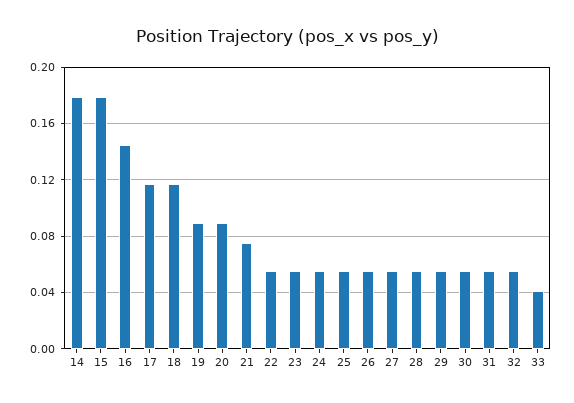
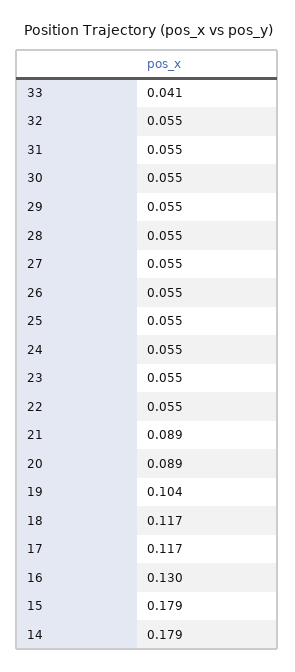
16: 0.145 -> 0.13
19: 0.09 -> 0.104
21: 0.075 -> 0.089

